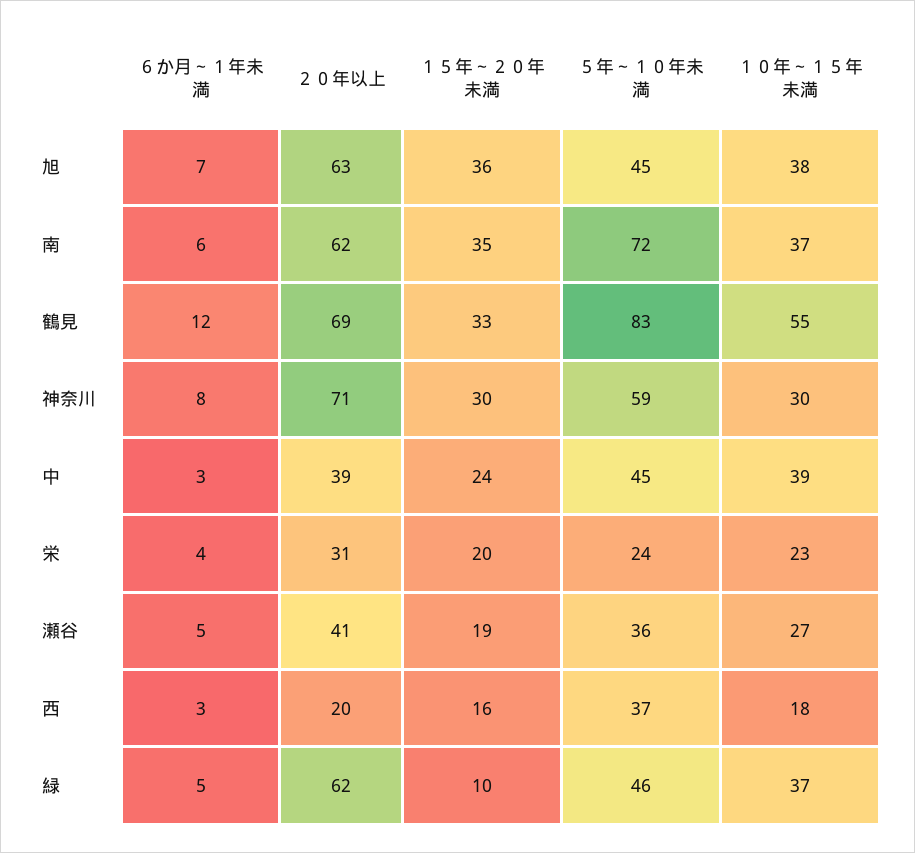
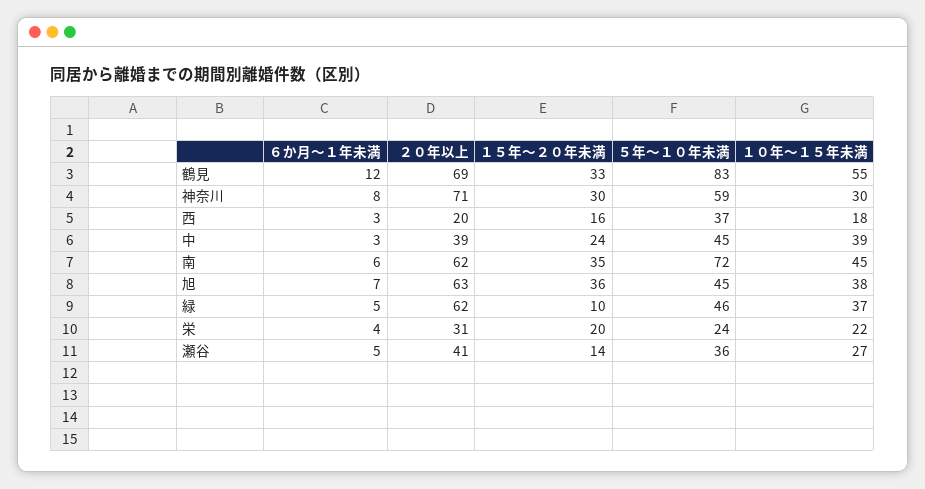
１０年～１５年未満, 南: 37 -> 45
１０年～１５年未満, 栄: 23 -> 22
１５年～２０年未満, 瀬谷: 19 -> 14

